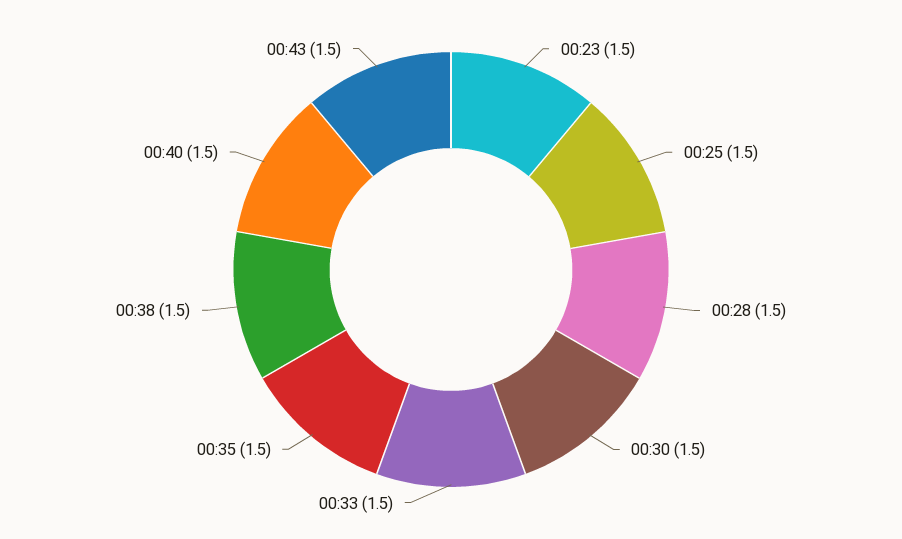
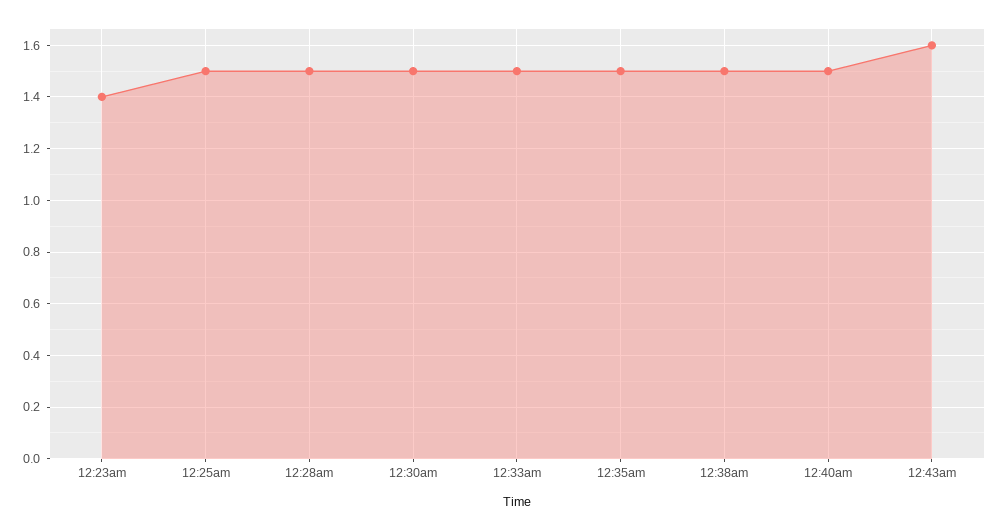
00:23: 1.5 -> 1.4
00:43: 1.5 -> 1.6

